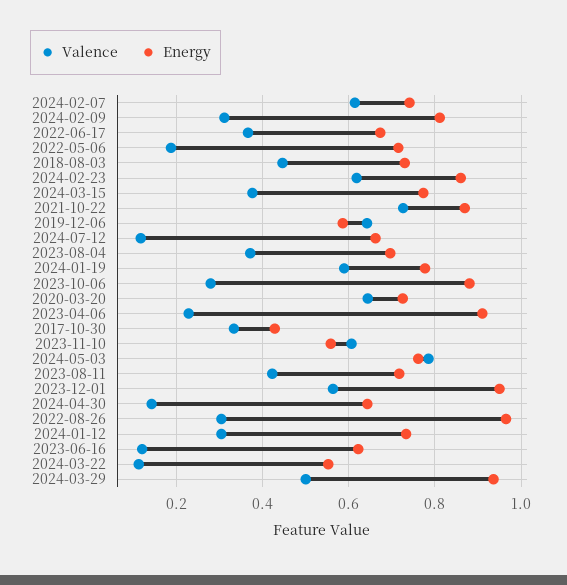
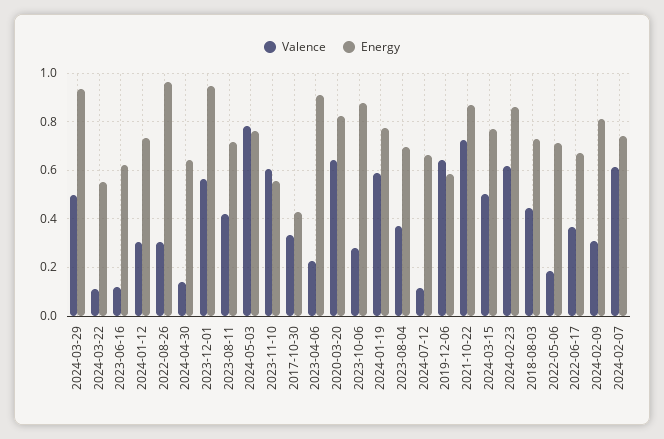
Valence, 2024-03-15: 0.38 -> 0.5
Energy, 2020-03-20: 0.72 -> 0.825

